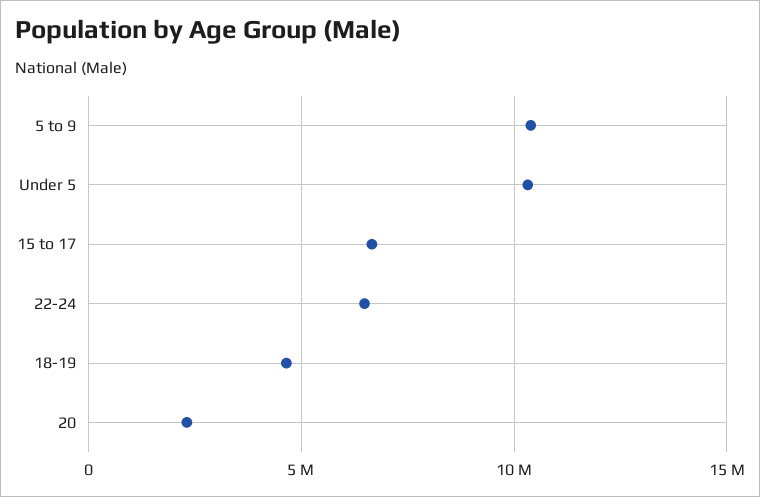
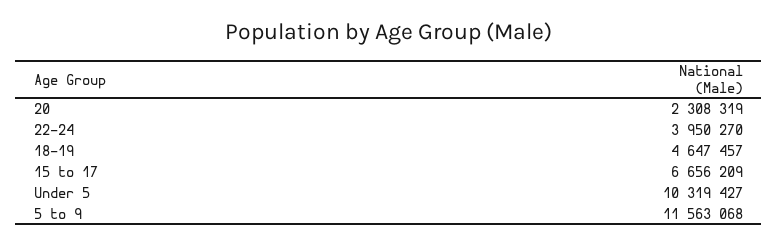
5 to 9: 10500000 -> 11563068
22-24: 6500000 -> 3950270

